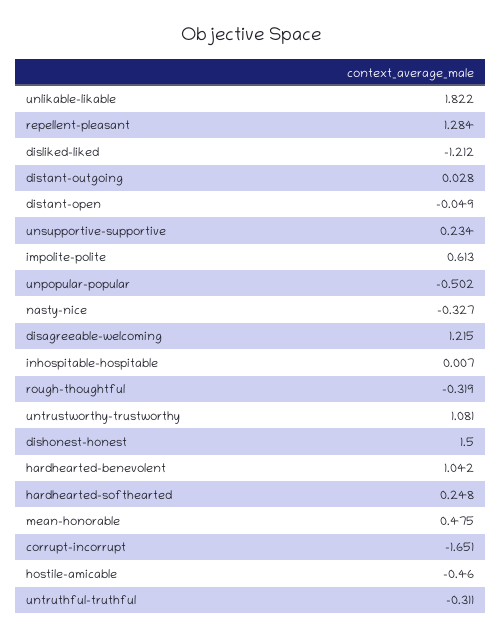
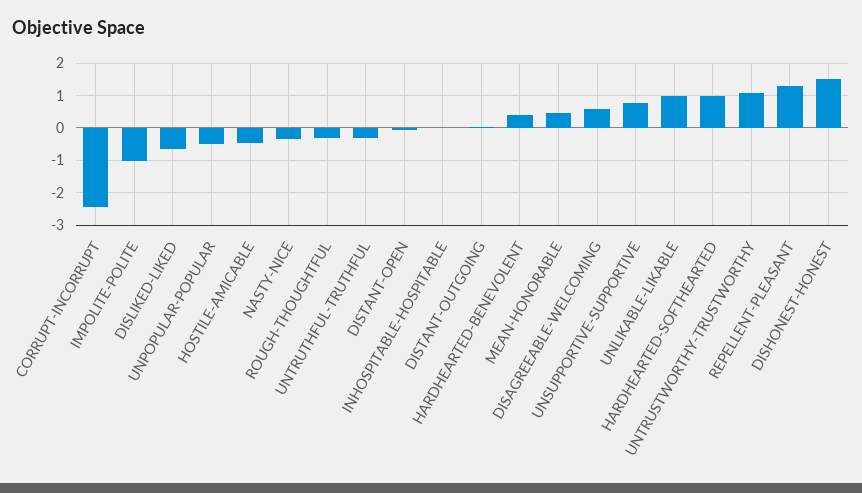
unlikable-likable: 1.822 -> 1
disliked-liked: -1.212 -> -0.6
unsupportive-supportive: 0.234 -> 0.8
impolite-polite: 0.613 -> -1
disagreeable-welcoming: 1.215 -> 0.6
hardhearted-benevolent: 1.042 -> 0.4
hardhearted-softhearted: 0.248 -> 1
corrupt-incorrupt: -1.651 -> -2.4

